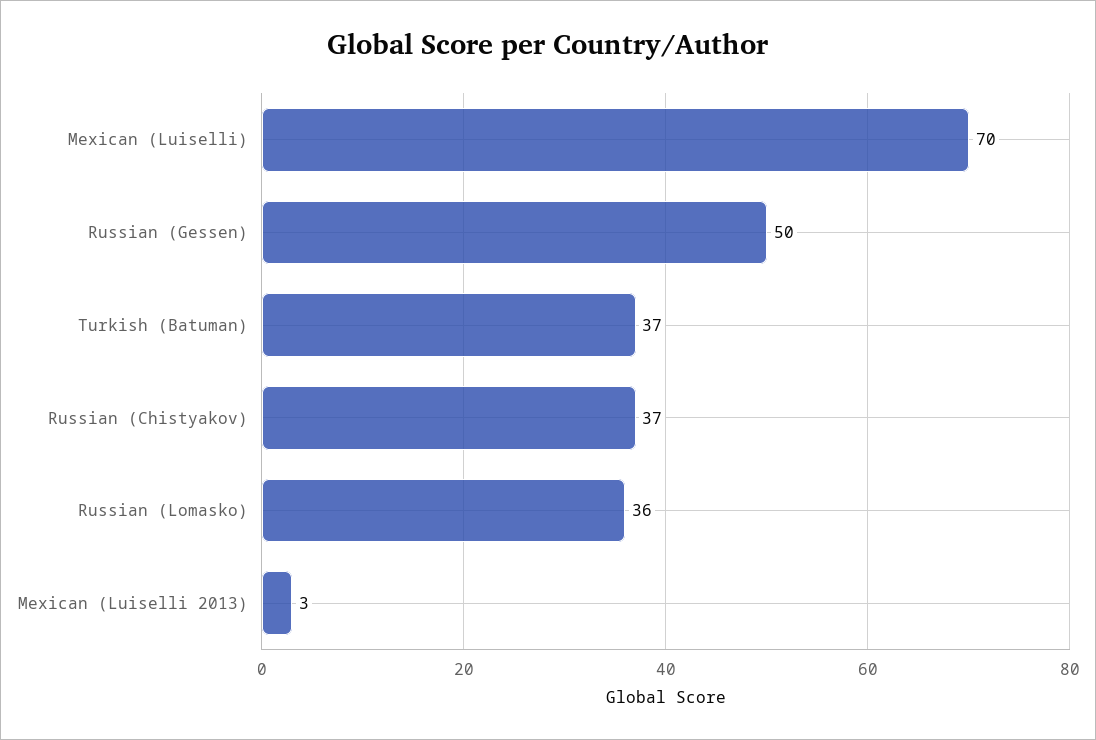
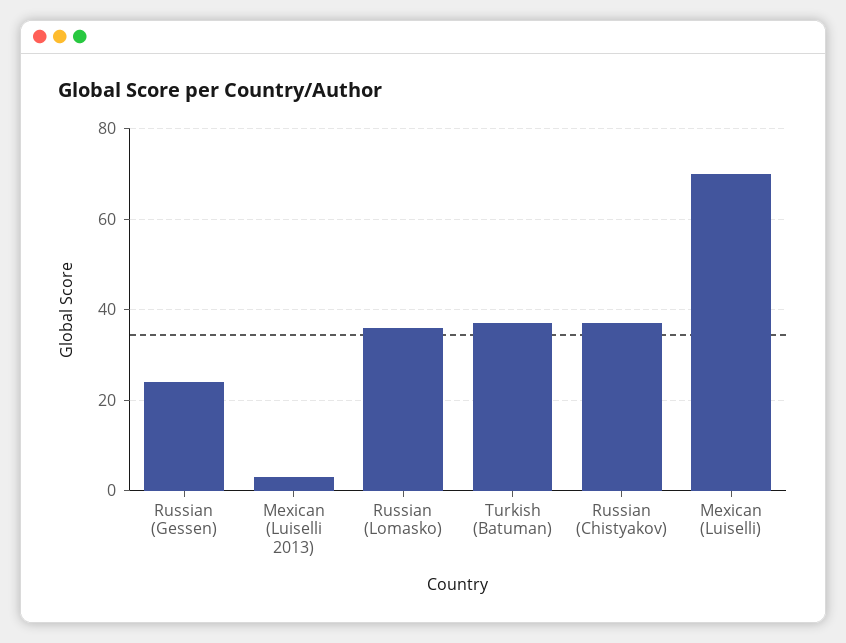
Russian (Gessen): 50 -> 25

